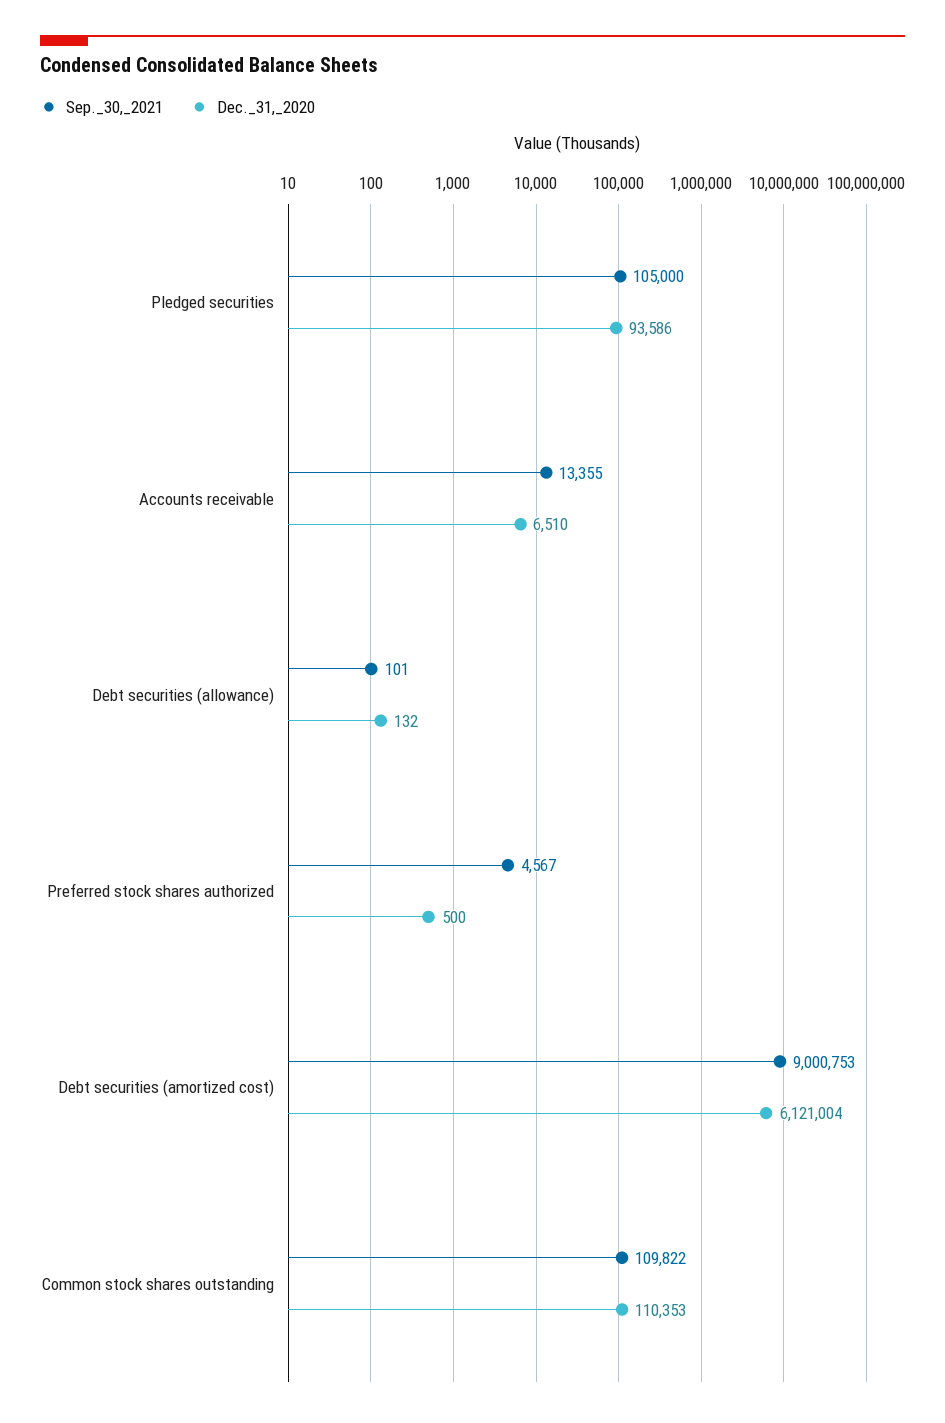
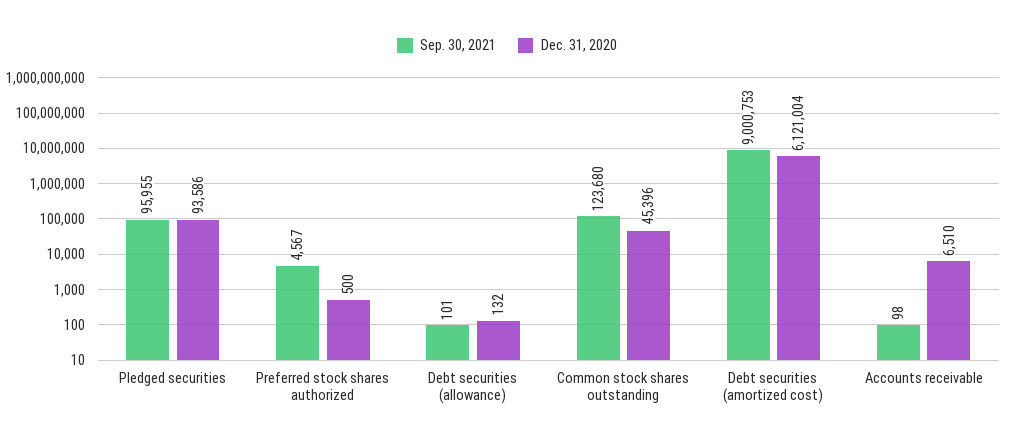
Sep._30,_2021, Pledged securities: 105000 -> 95955
Sep._30,_2021, Accounts receivable: 13355 -> 98
Sep._30,_2021, Common stock shares outstanding: 109822 -> 123680
Dec._31,_2020, Common stock shares outstanding: 110353 -> 45396

